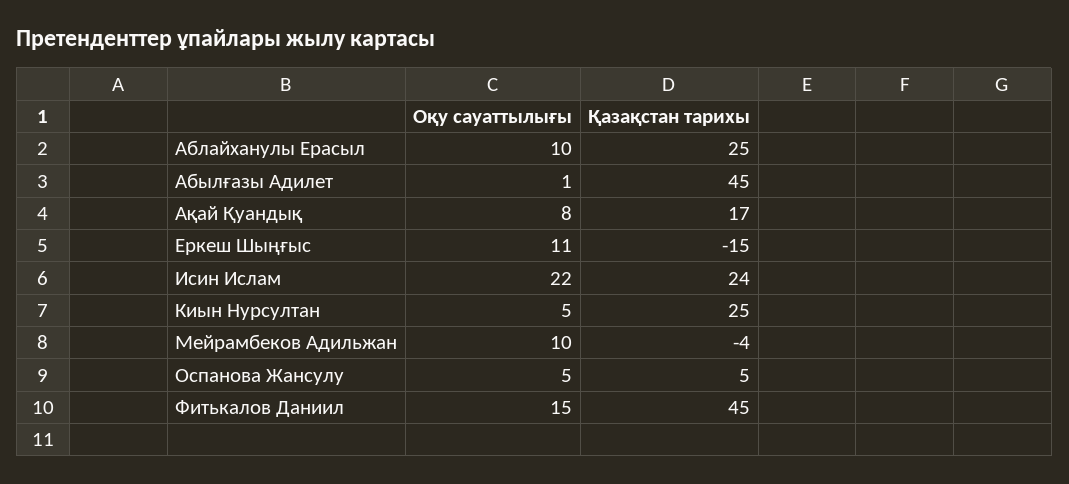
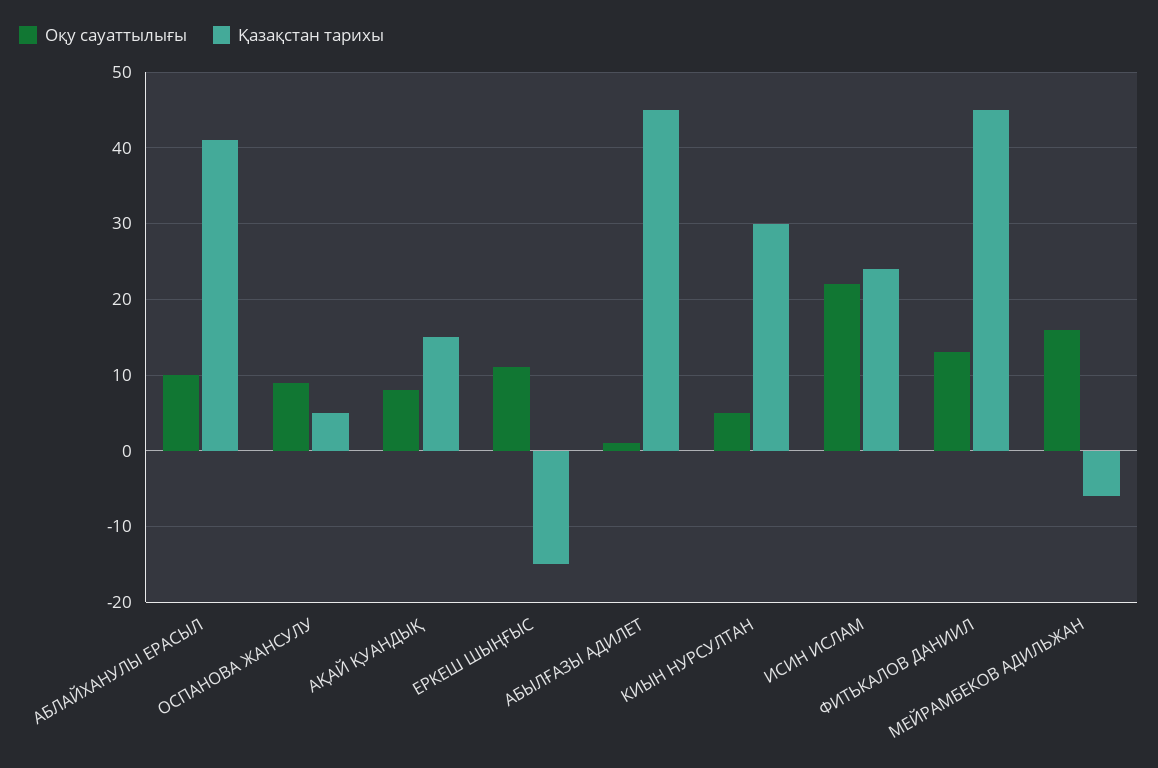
Қазақстан тарихы, Аблайханулы Ерасыл: 25 -> 41
Қазақстан тарихы, Ақай Қуандық: 17 -> 15
Қазақстан тарихы, Киын Нурсултан: 25 -> 30
Оқу сауаттылығы, Мейрамбеков Адильжан: 10 -> 16
Қазақстан тарихы, Мейрамбеков Адильжан: -4 -> -6
Оқу сауаттылығы, Оспанова Жансулу: 5 -> 9
Оқу сауаттылығы, Фитькалов Даниил: 15 -> 13

